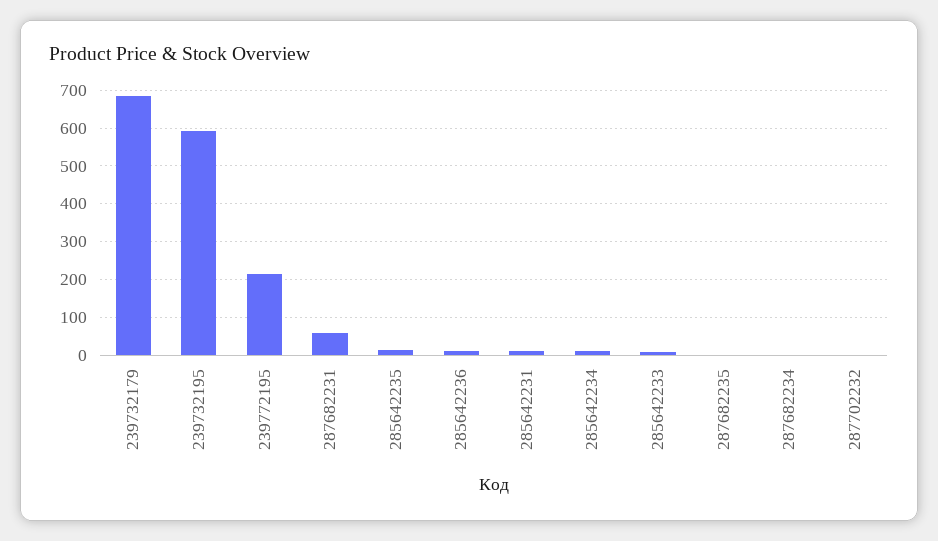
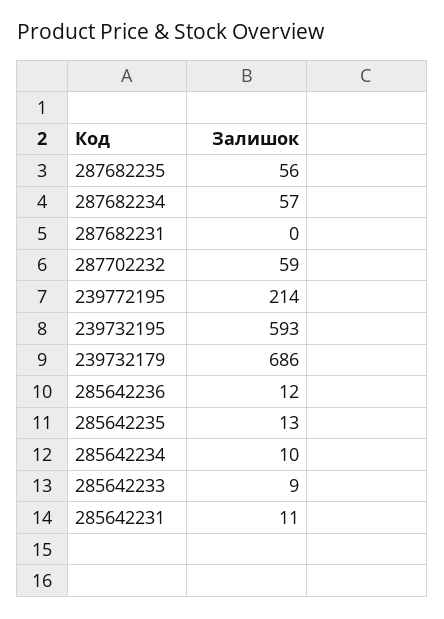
287682231: 60 -> 0
287682235: 0 -> 56
287682234: 0 -> 57
287702232: 0 -> 59

